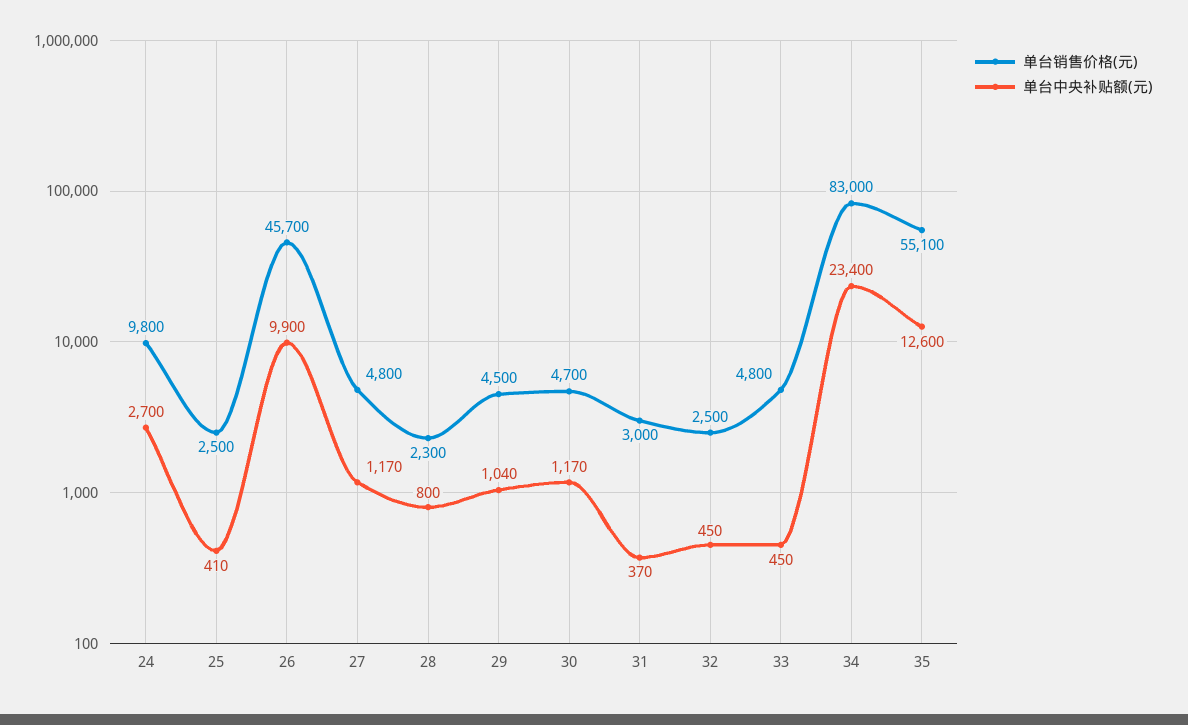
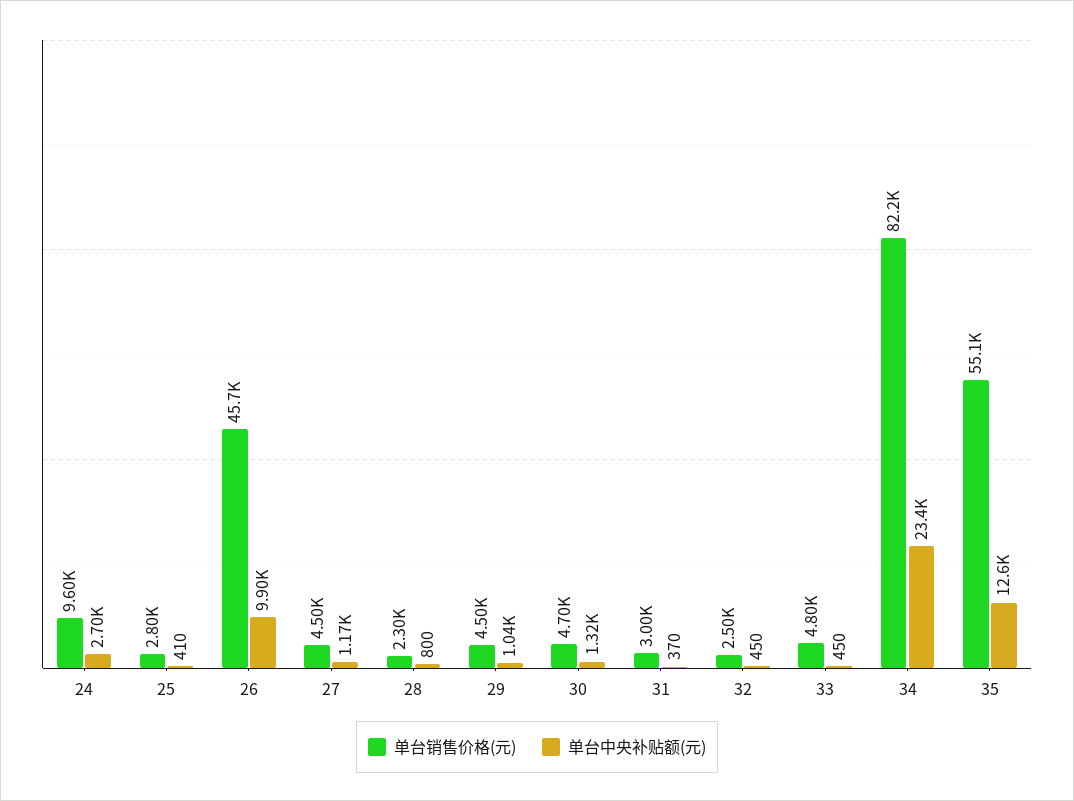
单台销售价格(元), 24: 9800 -> 9600
单台销售价格(元), 25: 2500 -> 2800
单台销售价格(元), 27: 4800 -> 4500
单台中央补贴额(元), 30: 1170 -> 1320
单台销售价格(元), 34: 83000 -> 82200

